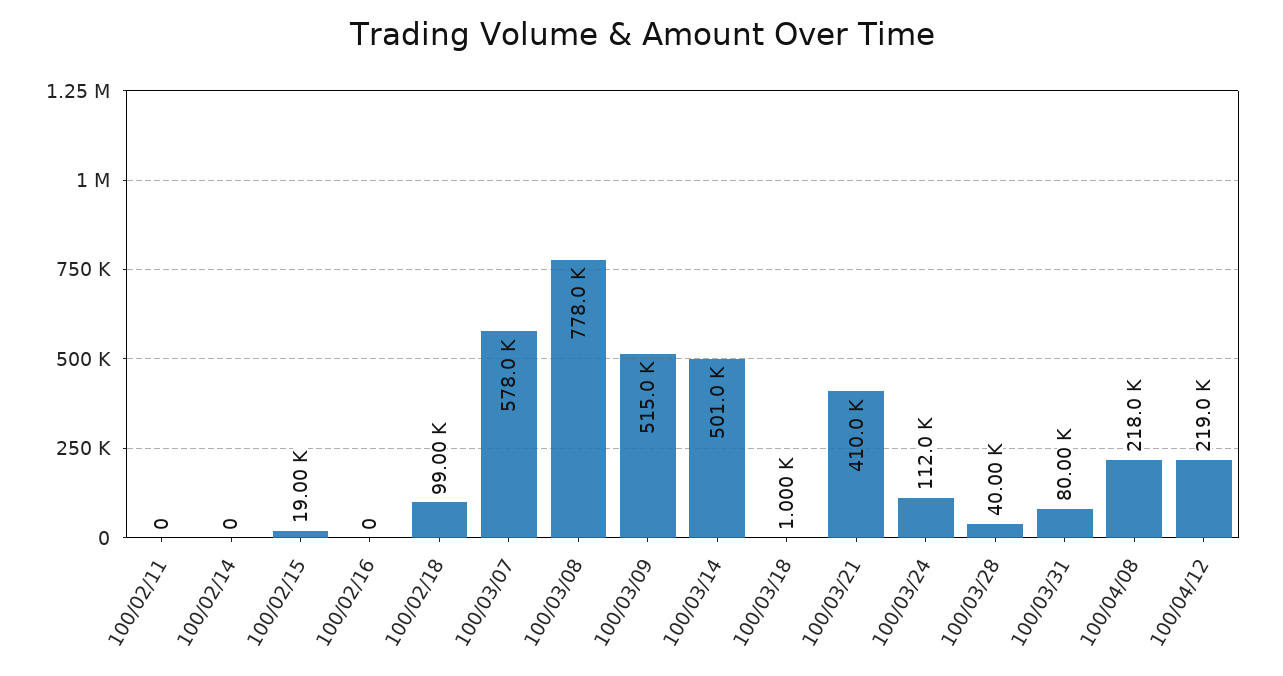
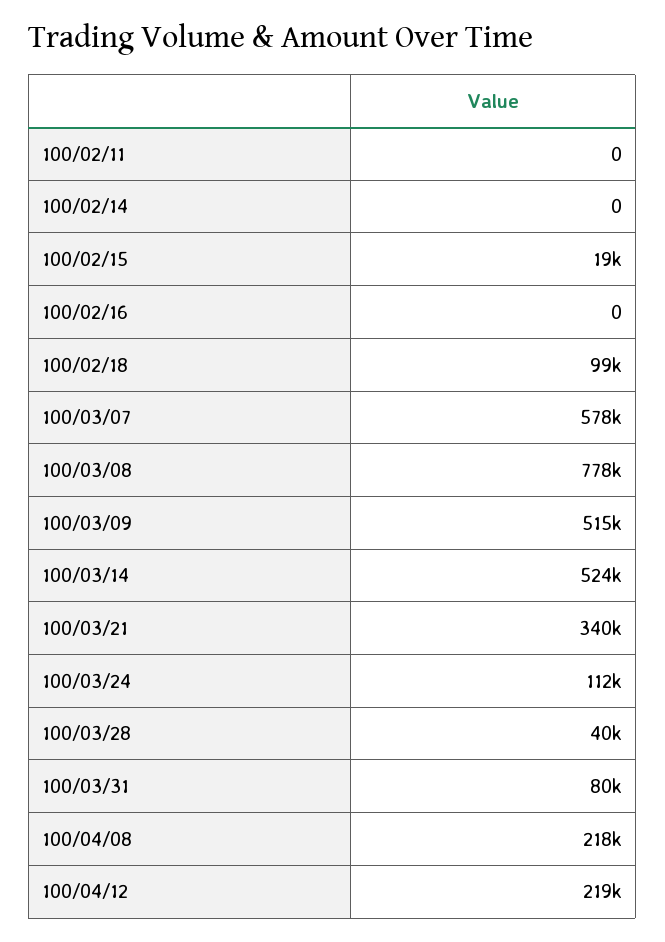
100/03/14: 501000 -> 524000
100/03/18: 1000 -> none
100/03/21: 410000 -> 340000

